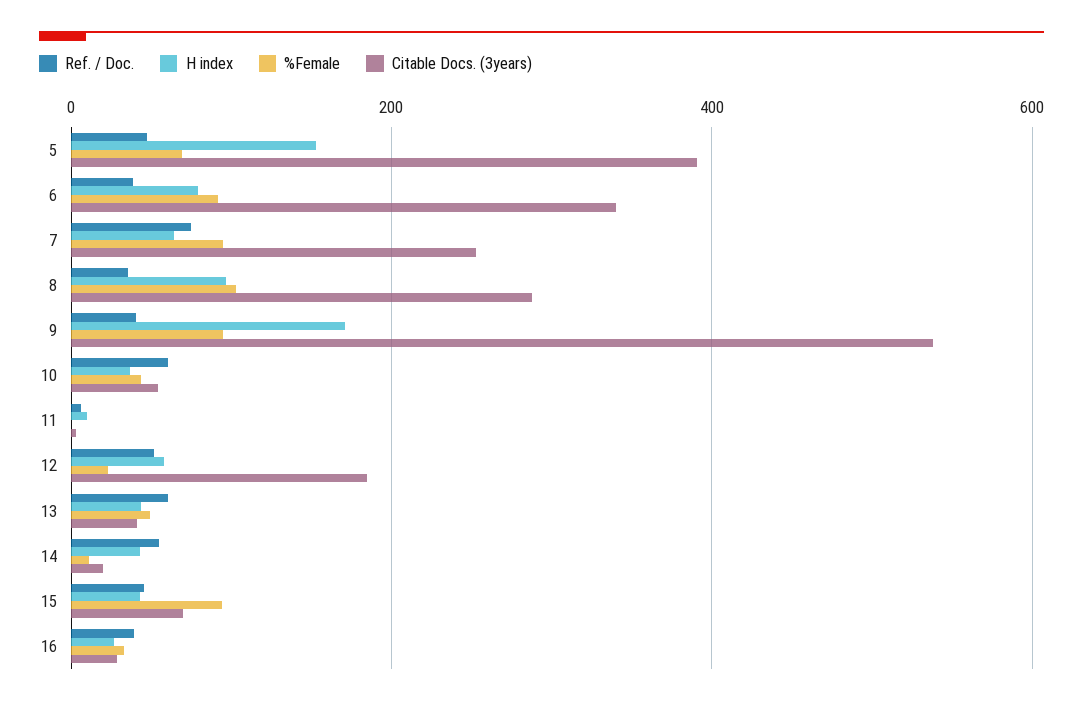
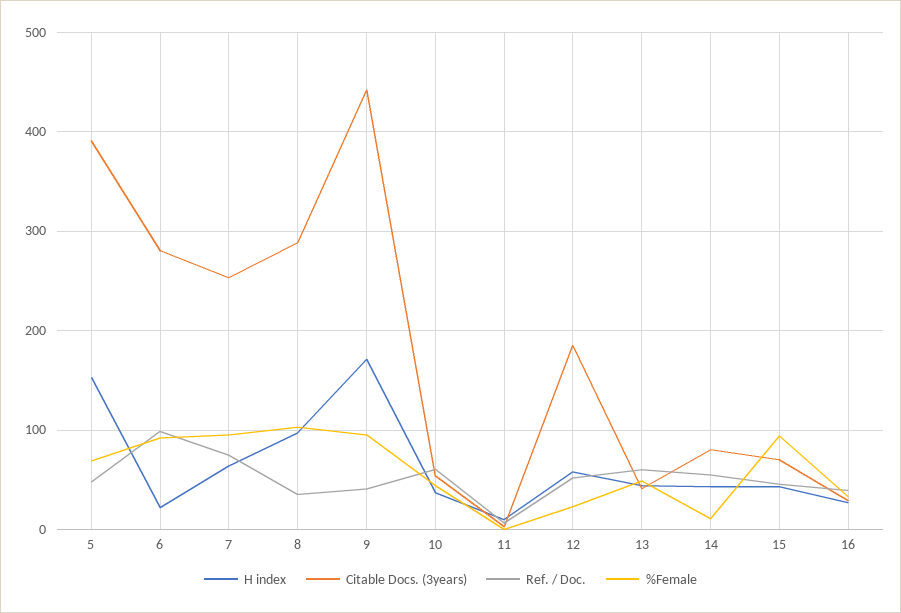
Ref. / Doc., 6: 40 -> 100
H index, 6: 80 -> 20
Citable Docs. (3years), 6: 340 -> 280
Citable Docs. (3years), 9: 540 -> 440
Citable Docs. (3years), 14: 20 -> 80

